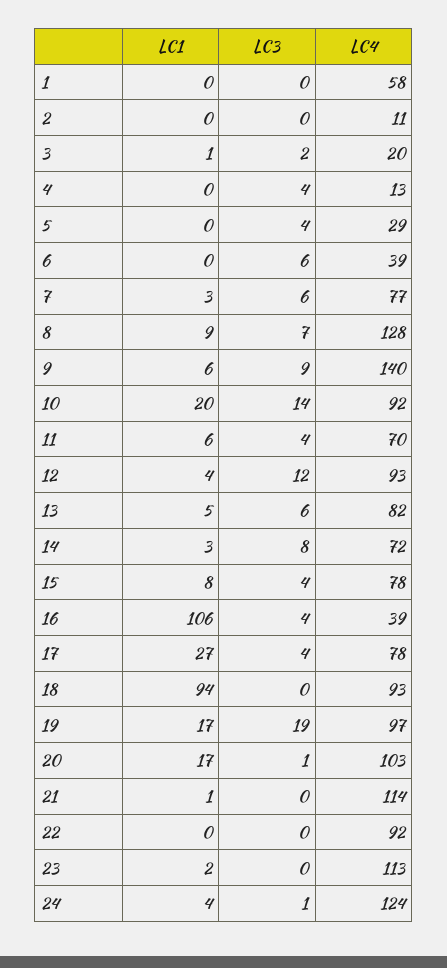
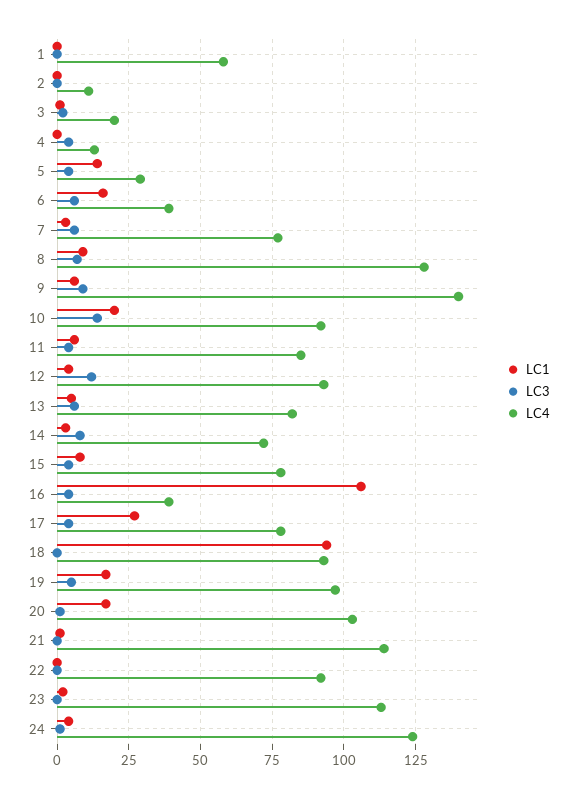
LC1, 5: 0 -> 15
LC1, 6: 0 -> 15
LC4, 11: 70 -> 85
LC3, 19: 19 -> 5

